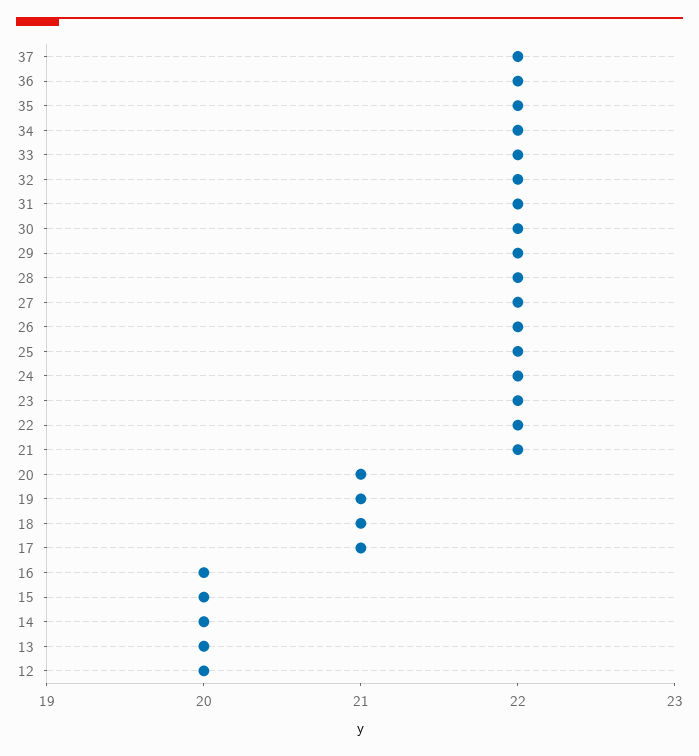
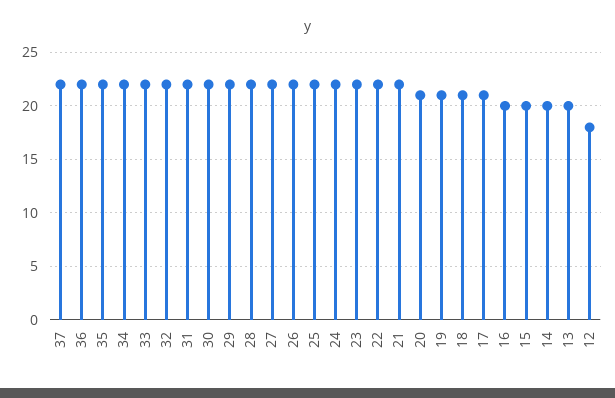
12: 20 -> 18

